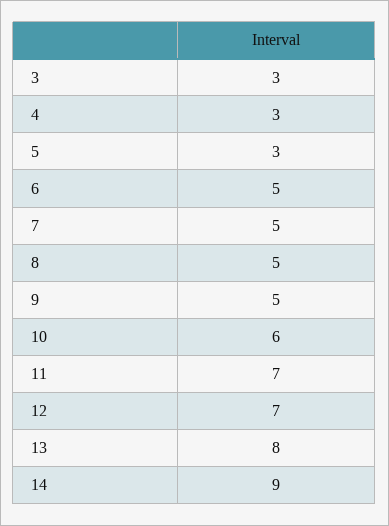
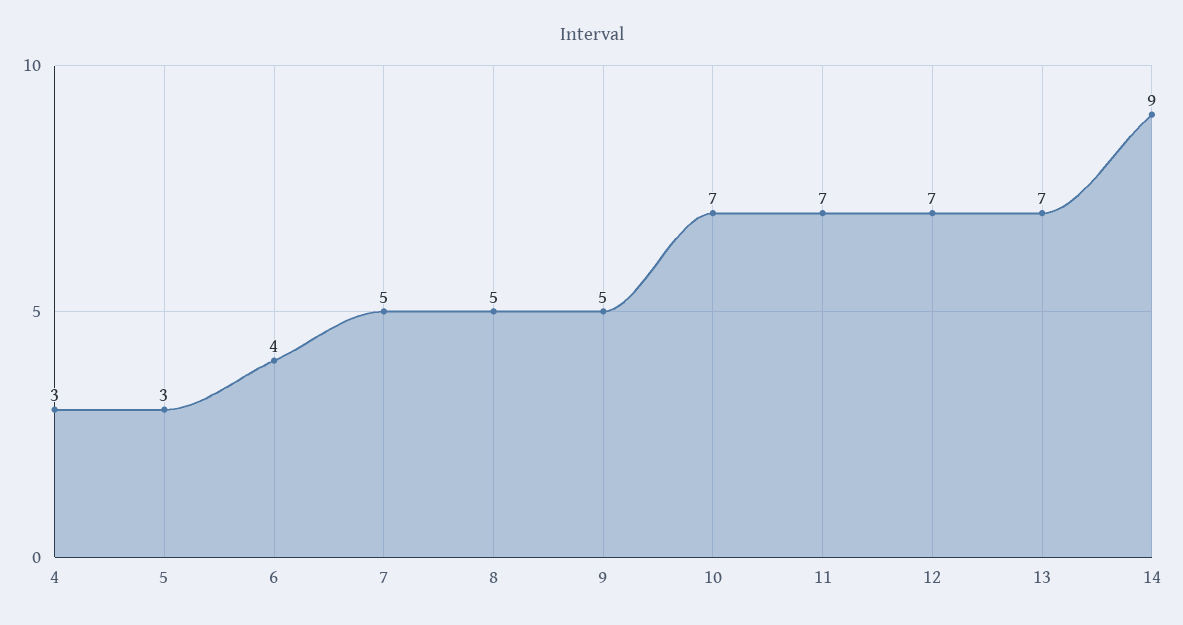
3: 3 -> none
6: 5 -> 4
10: 6 -> 7
13: 8 -> 7

